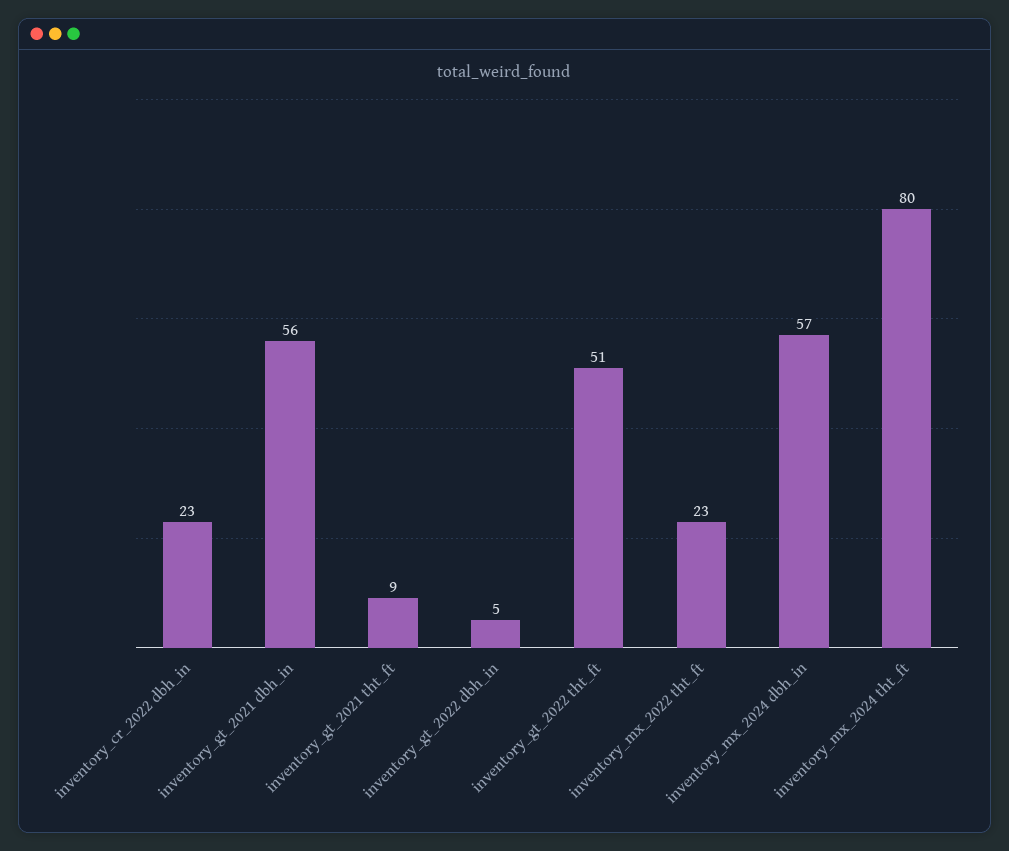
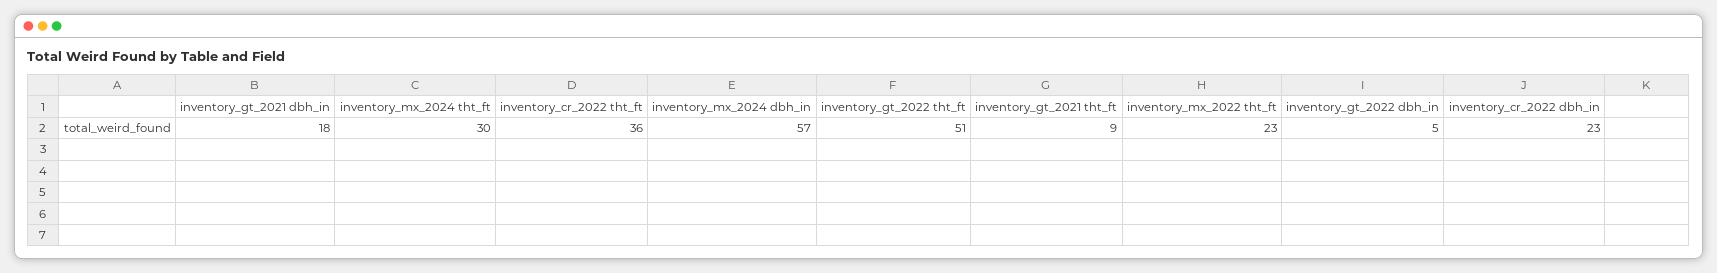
inventory_gt_2021 dbh_in: 56 -> 18
inventory_mx_2024 tht_ft: 80 -> 30
inventory_cr_2022 tht_ft: none -> 36

